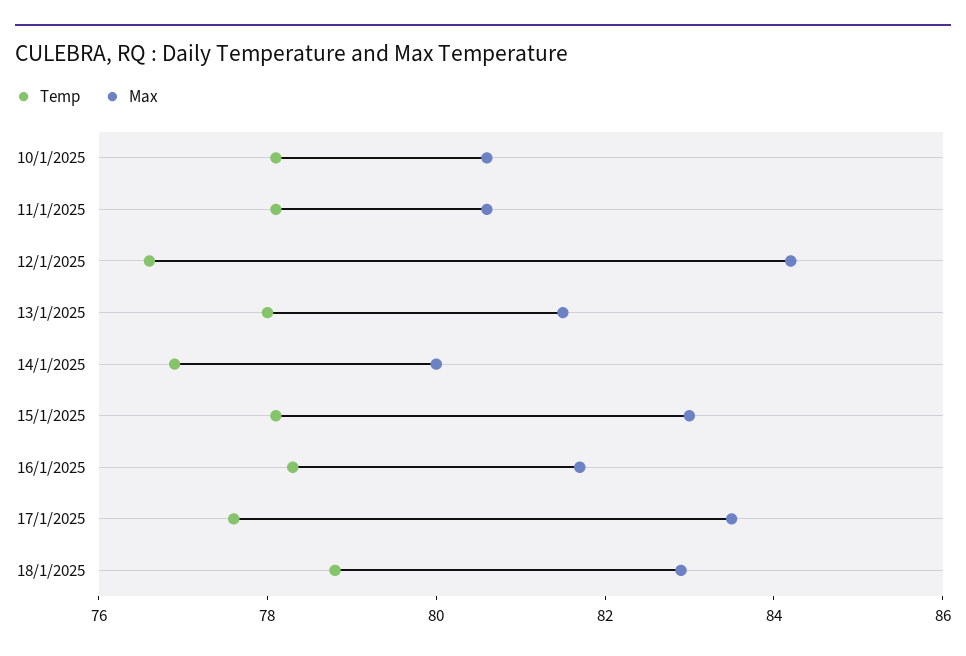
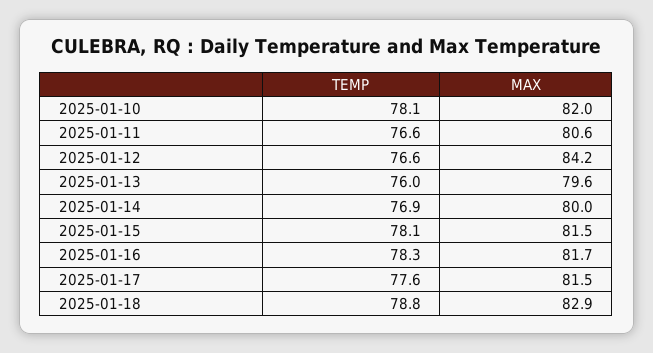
Max, 10/1/2025: 80.5 -> 82
Temp, 11/1/2025: 78 -> 76.6
Temp, 13/1/2025: 78 -> 76
Max, 13/1/2025: 81.5 -> 79.6
Max, 15/1/2025: 83 -> 81.5
Max, 17/1/2025: 83.5 -> 81.5

